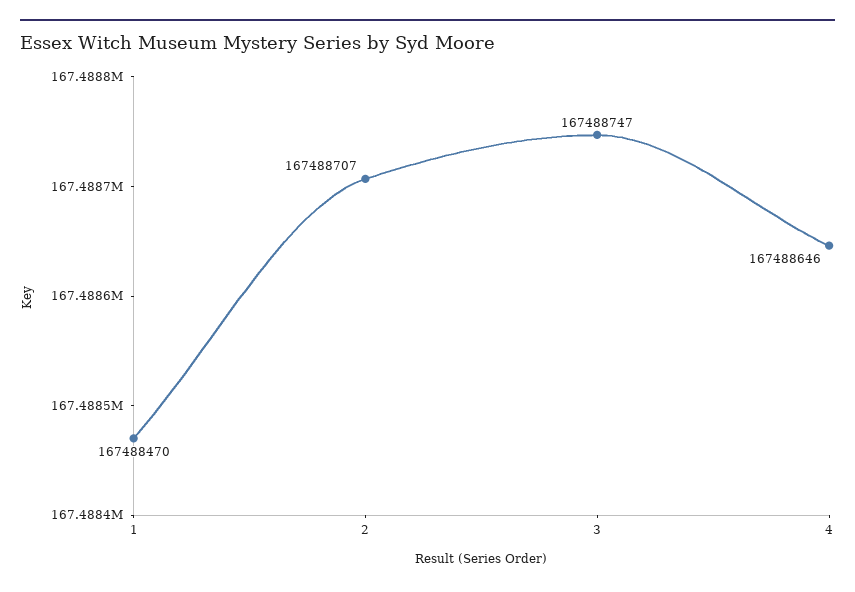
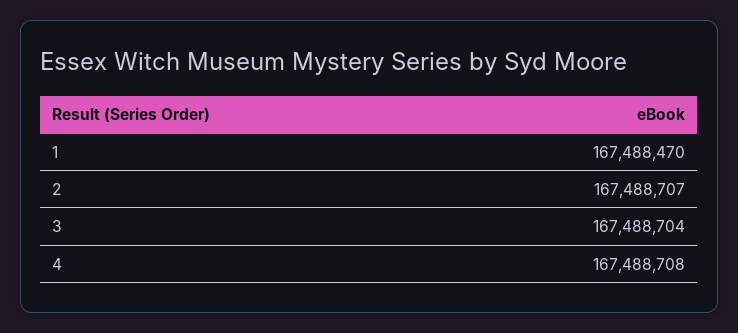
3: 167488747 -> 167488704
4: 167488646 -> 167488708

